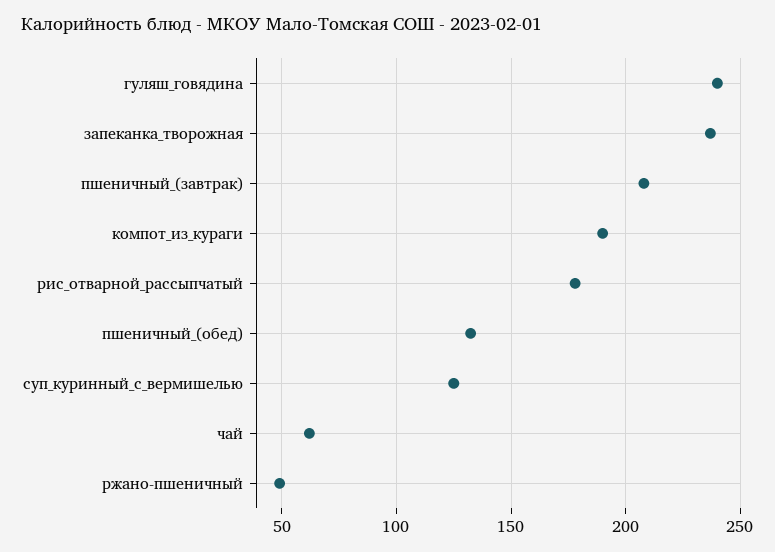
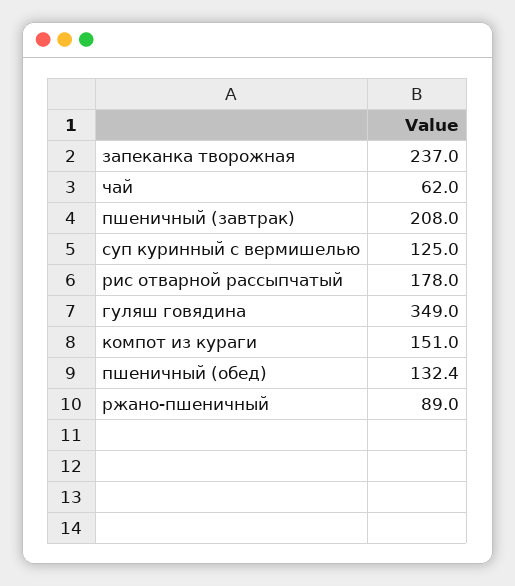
гуляш_говядина: 240 -> 349
компот_из_кураги: 190 -> 151
ржано-пшеничный: 50 -> 89

